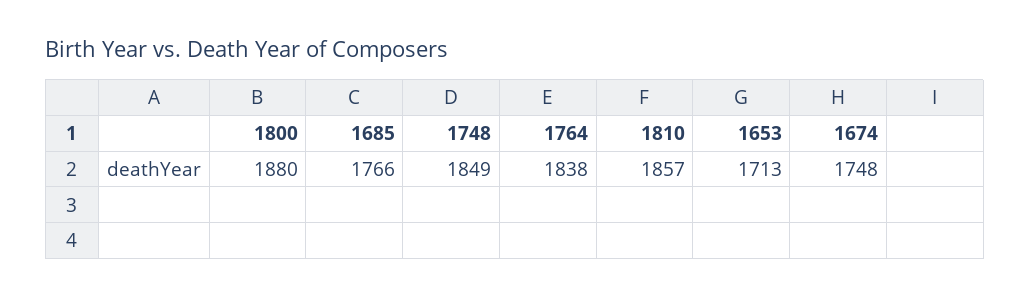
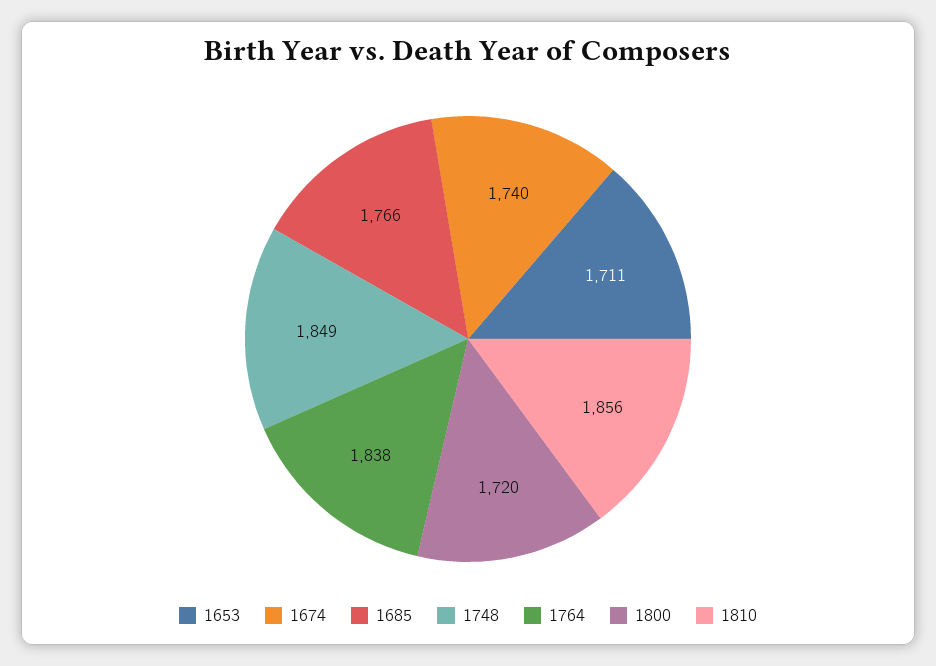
1800: 1880 -> 1720
1810: 1857 -> 1856
1653: 1713 -> 1711
1674: 1748 -> 1740

